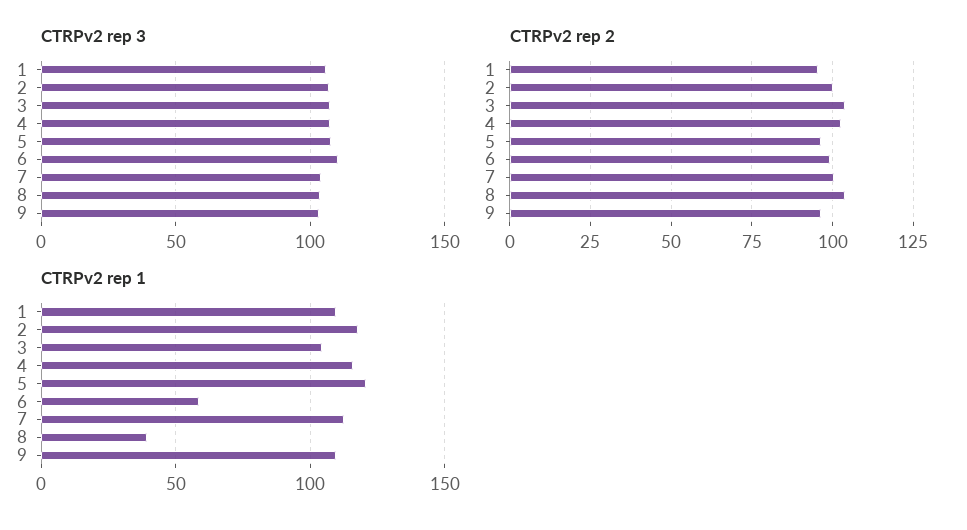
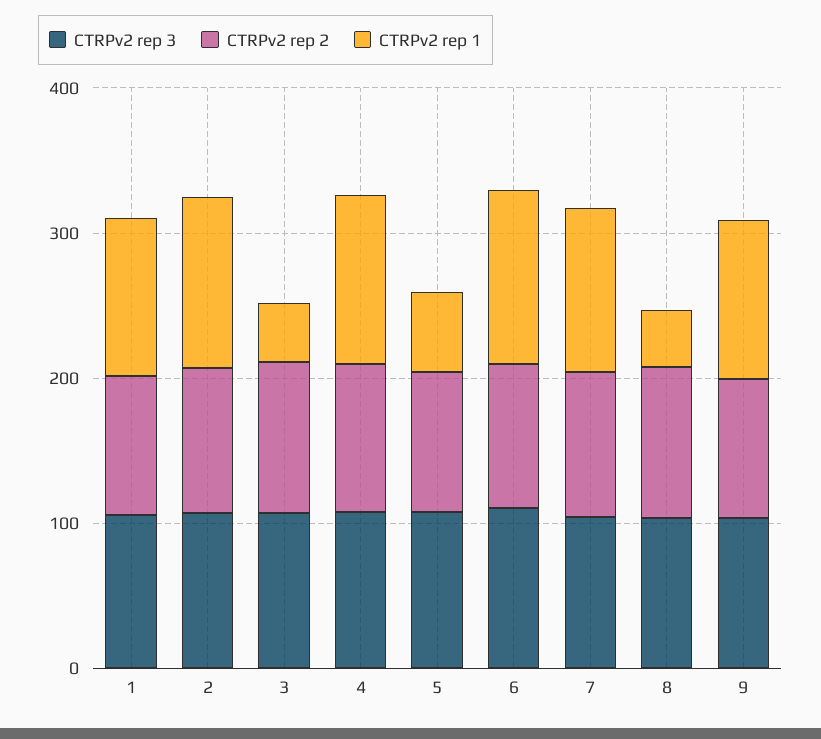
CTRPv2 rep 1, 3: 105 -> 40
CTRPv2 rep 1, 5: 120 -> 60
CTRPv2 rep 1, 6: 60 -> 120

